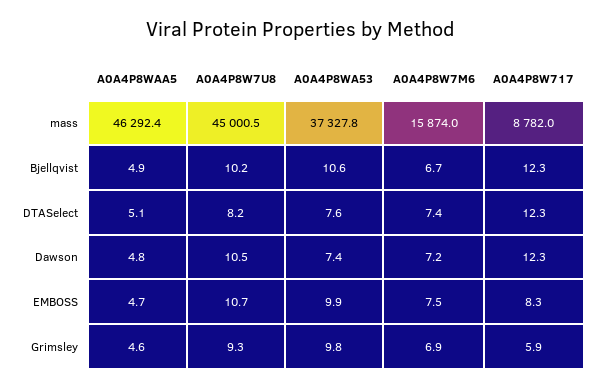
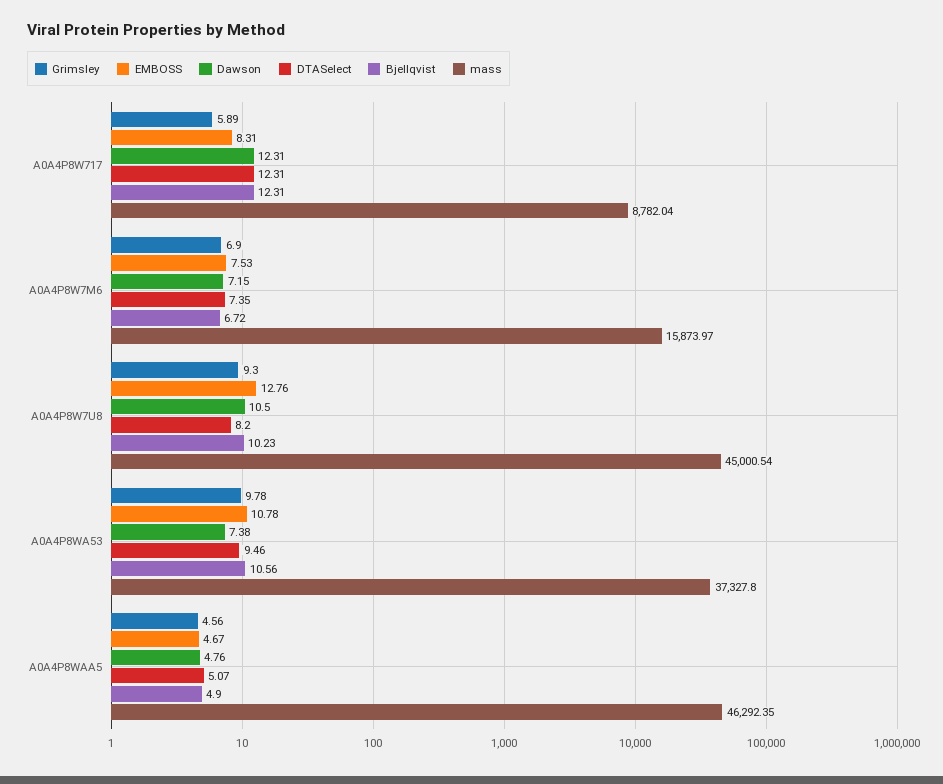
DTASelect, A0A4P8WA53: 7.6 -> 9.46
EMBOSS, A0A4P8W7U8: 10.7 -> 12.76
EMBOSS, A0A4P8WA53: 9.9 -> 10.78

